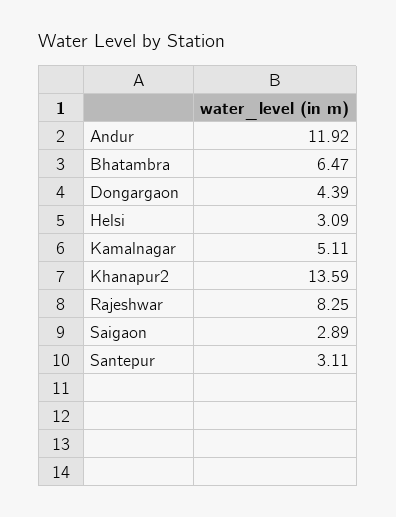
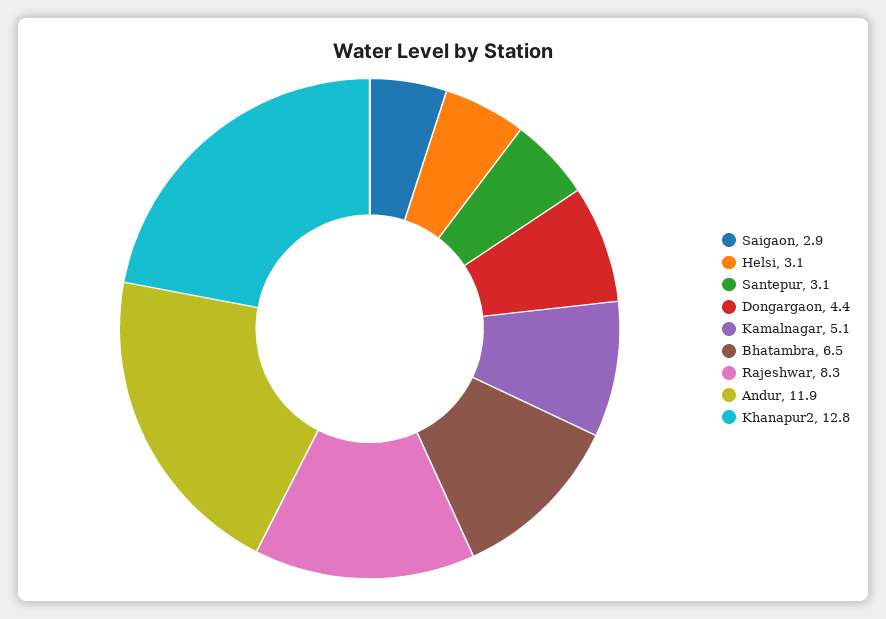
Khanapur2: 13.59 -> 12.8

